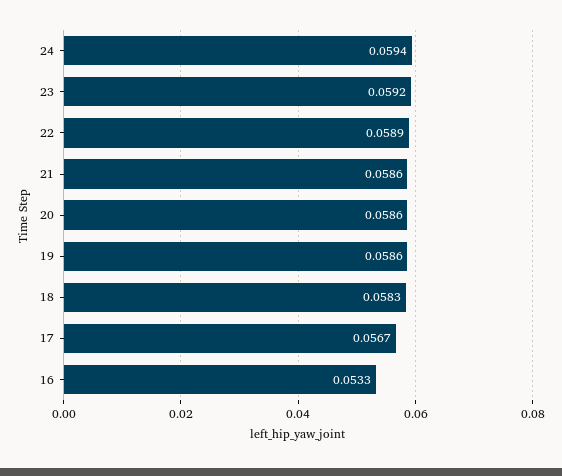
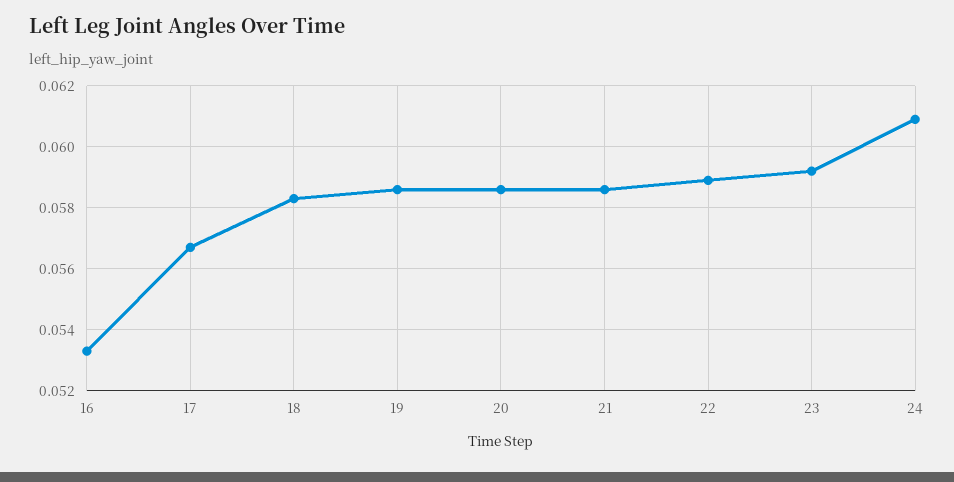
24: 0.0594 -> 0.061

